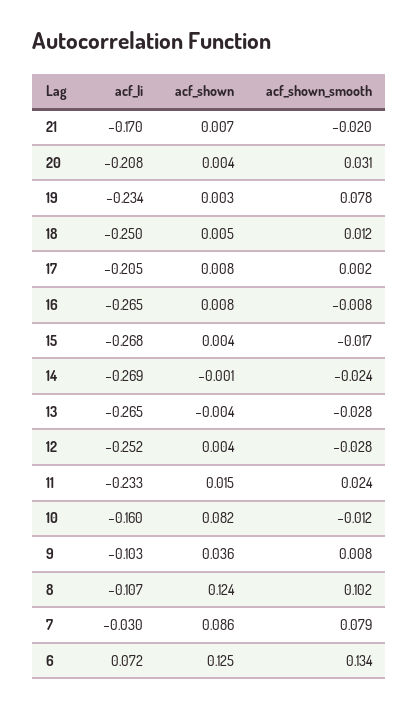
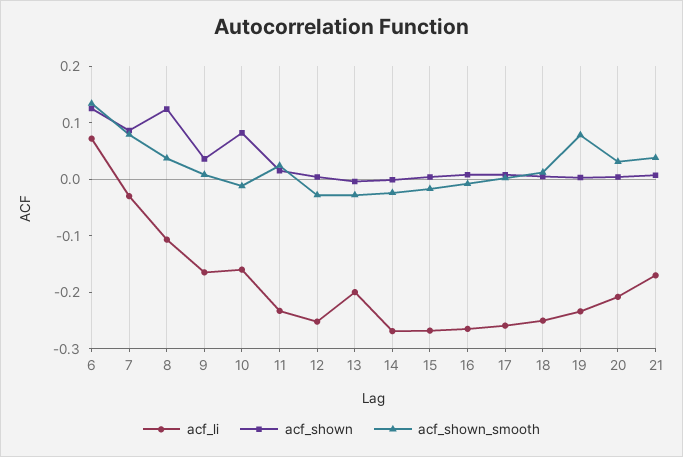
acf_shown_smooth, 21: -0.02 -> 0.04
acf_li, 17: -0.205 -> -0.26
acf_li, 13: -0.265 -> -0.2
acf_li, 9: -0.103 -> -0.16
acf_shown_smooth, 8: 0.102 -> 0.04

